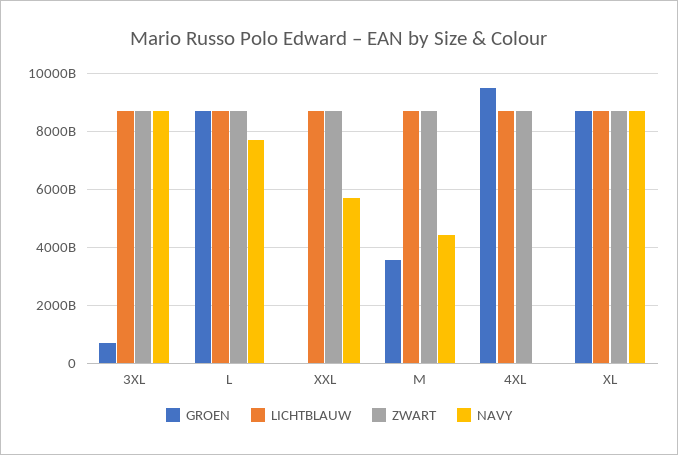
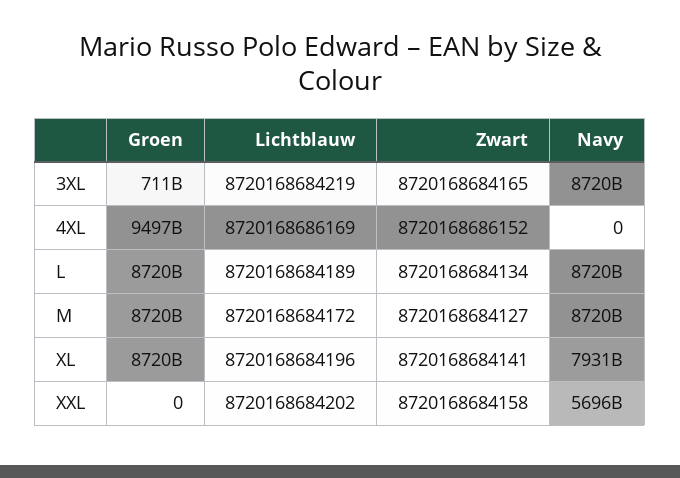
NAVY, L: 7750000000000 -> 8720000000000
GROEN, M: 3500000000000 -> 8720000000000
NAVY, M: 4500000000000 -> 8720000000000
NAVY, XL: 8750000000000 -> 7931000000000

